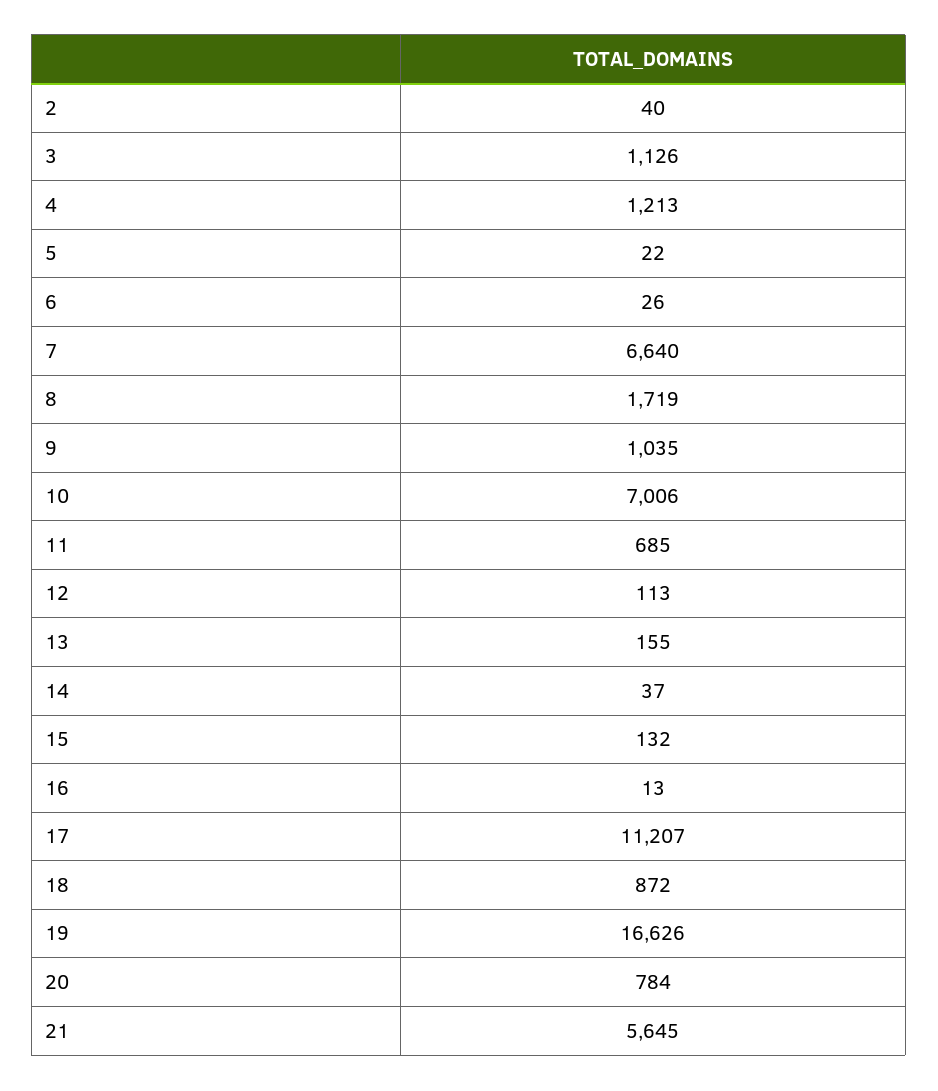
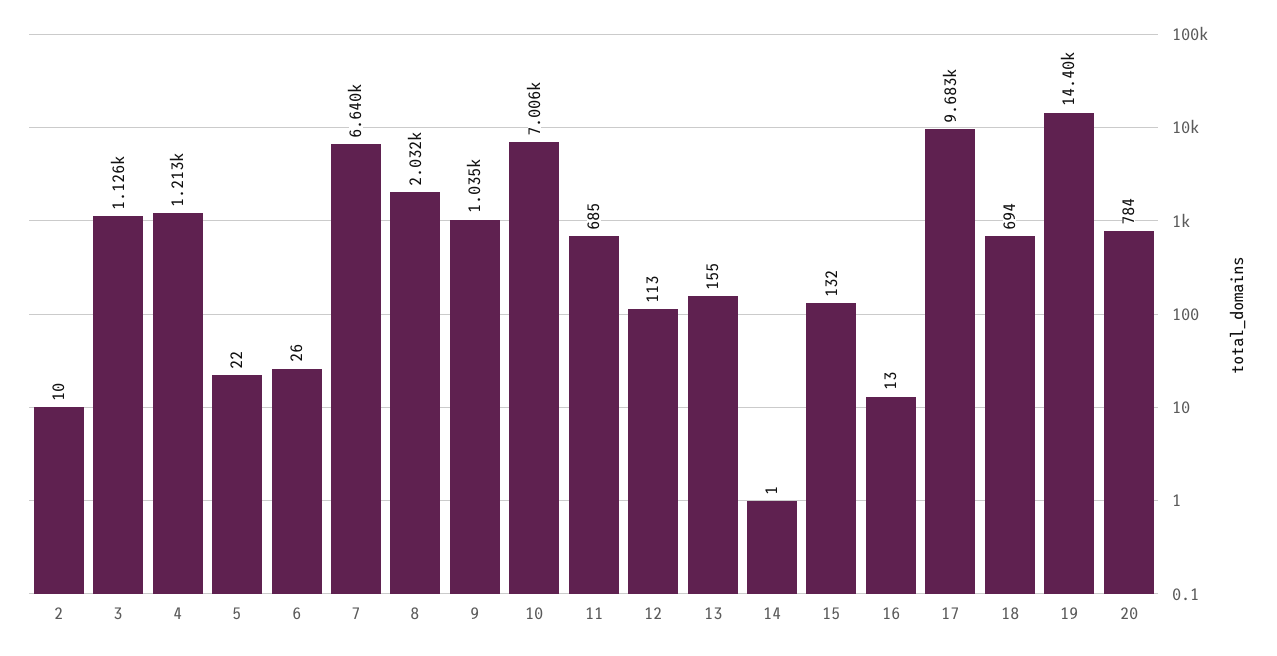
2: 40 -> 10
8: 1719 -> 2032
14: 37 -> 1
17: 11207 -> 9683
18: 872 -> 694
19: 16626 -> 14400
21: 5645 -> none

